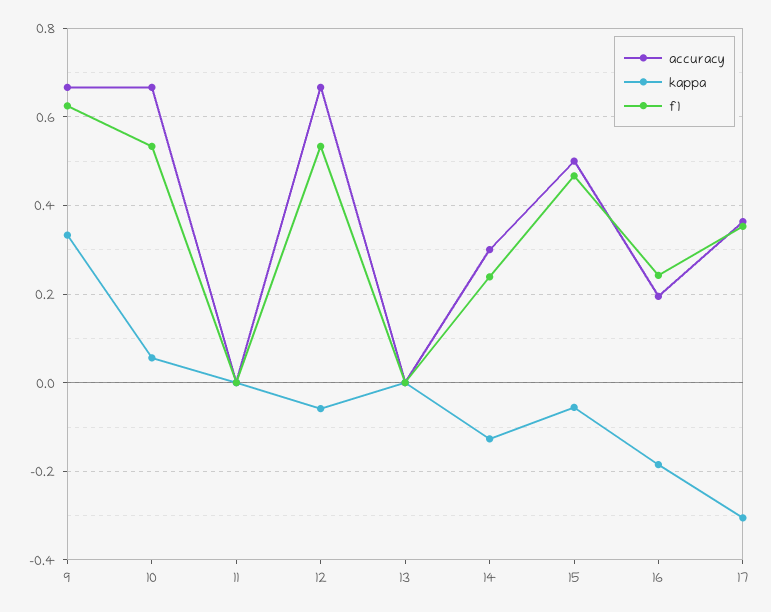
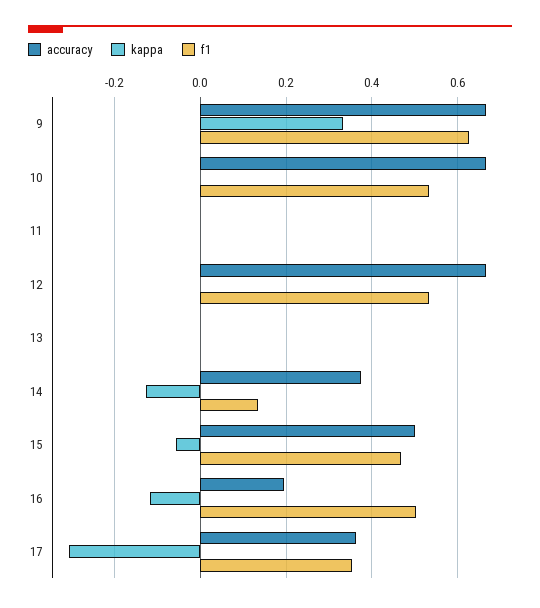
kappa, 10: 0.06 -> 0
kappa, 12: -0.06 -> 0
accuracy, 14: 0.3 -> 0.38
f1, 14: 0.24 -> 0.14
kappa, 16: -0.18 -> -0.12
f1, 16: 0.24 -> 0.5

